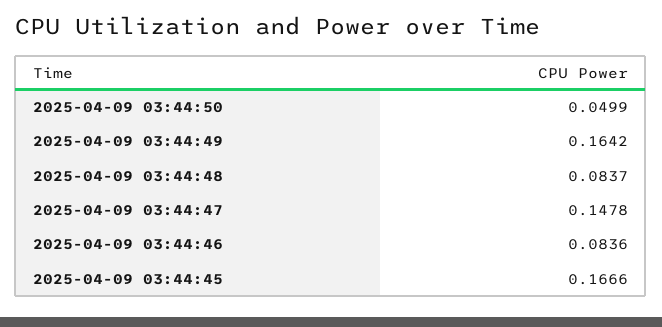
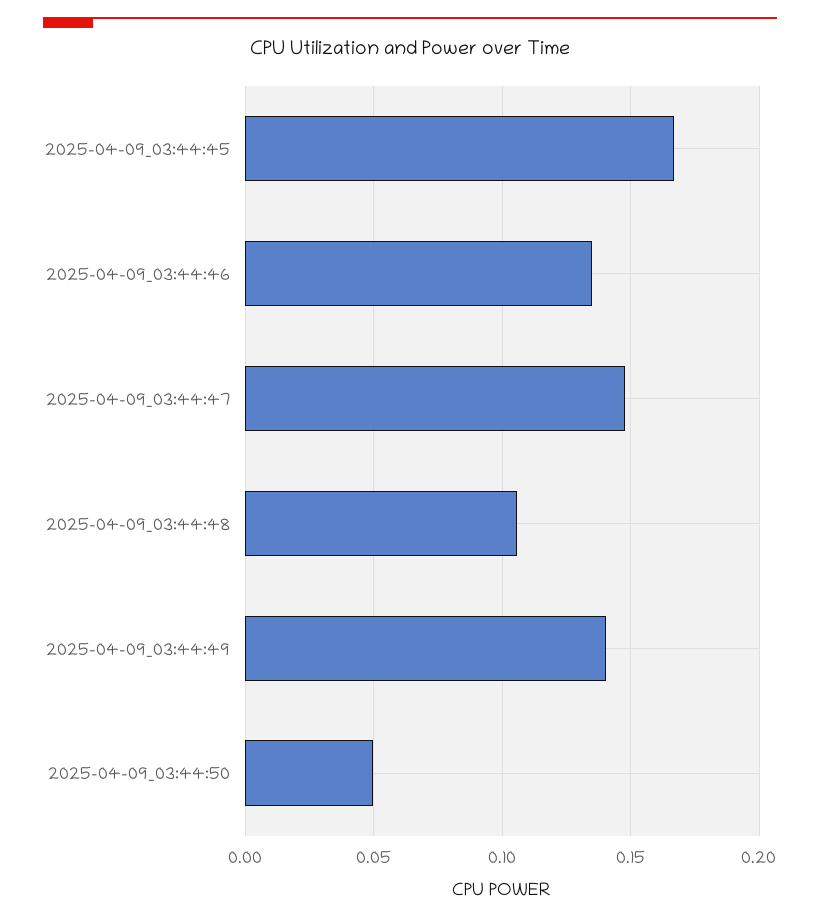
2025-04-09 03:44:49: 0.1642 -> 0.14
2025-04-09 03:44:48: 0.0837 -> 0.105
2025-04-09 03:44:46: 0.0836 -> 0.135

